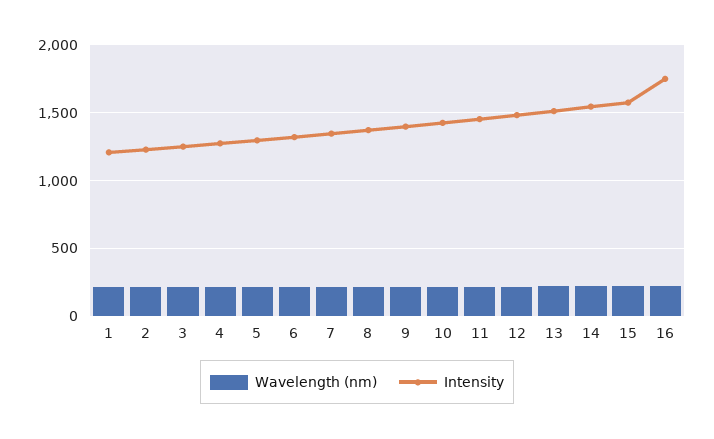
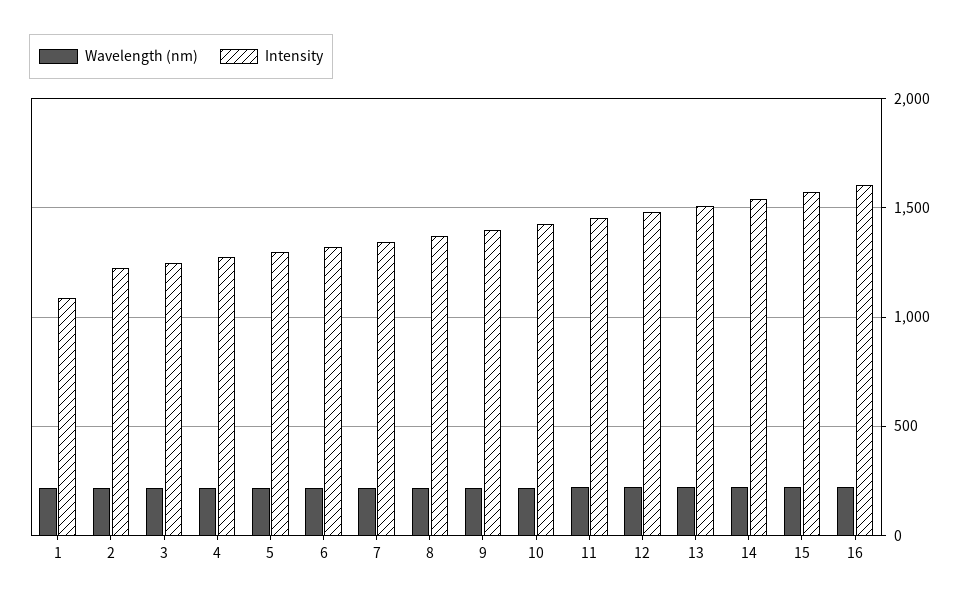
Intensity, 1: 1200 -> 1100
Intensity, 16: 1750 -> 1600

